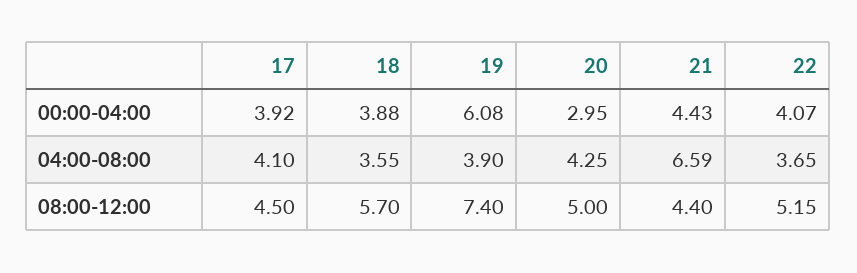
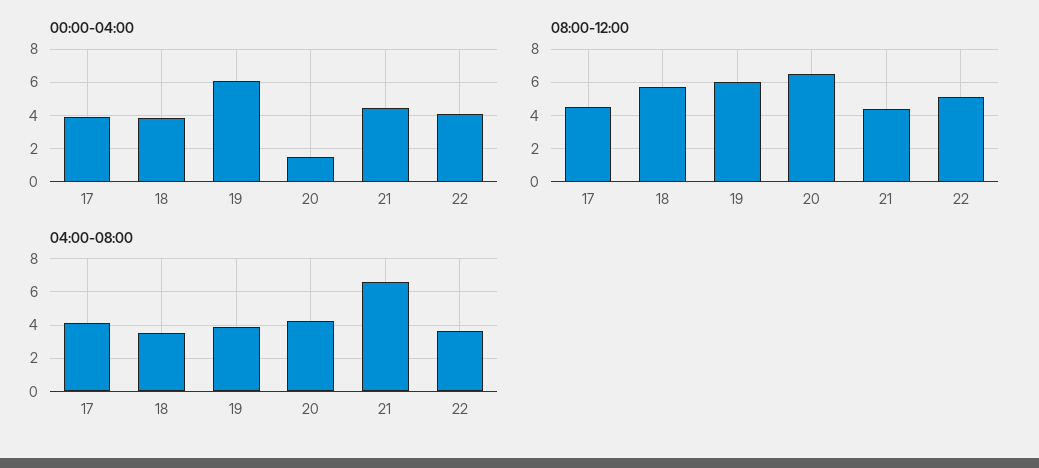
00:00-04:00, 20: 2.95 -> 1.5
08:00-12:00, 19: 7.4 -> 6
08:00-12:00, 20: 5 -> 6.5

